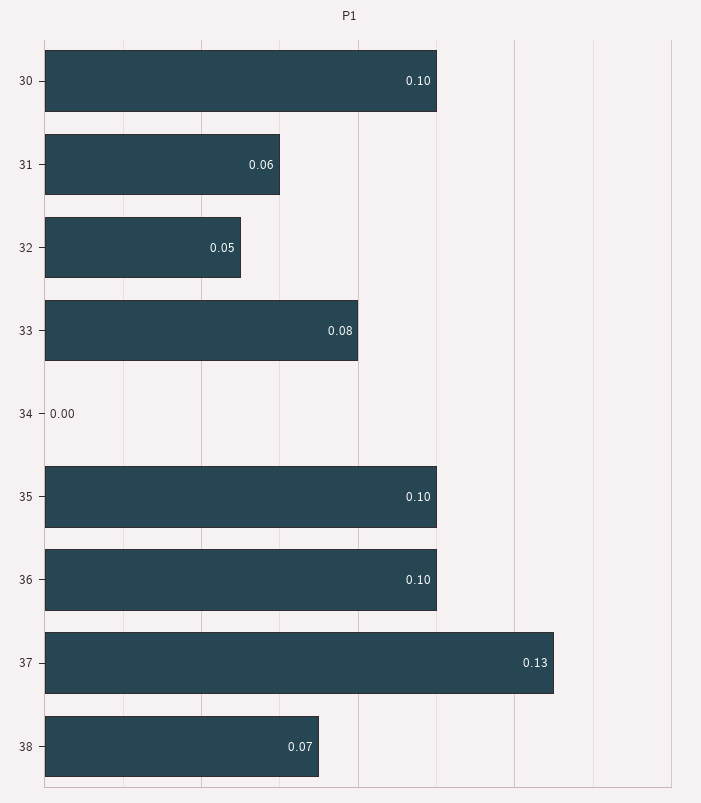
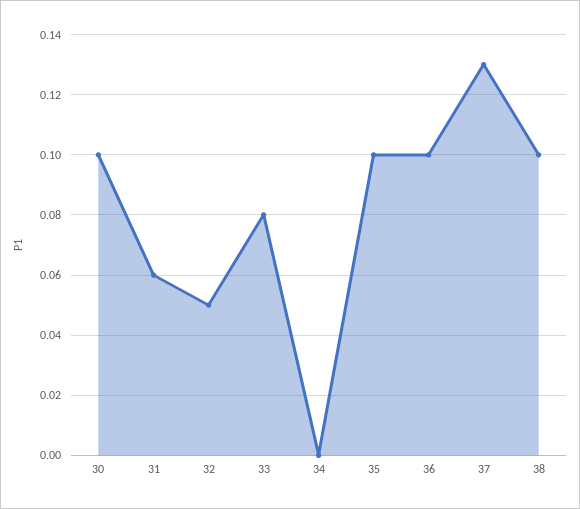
38: 0.07 -> 0.1

